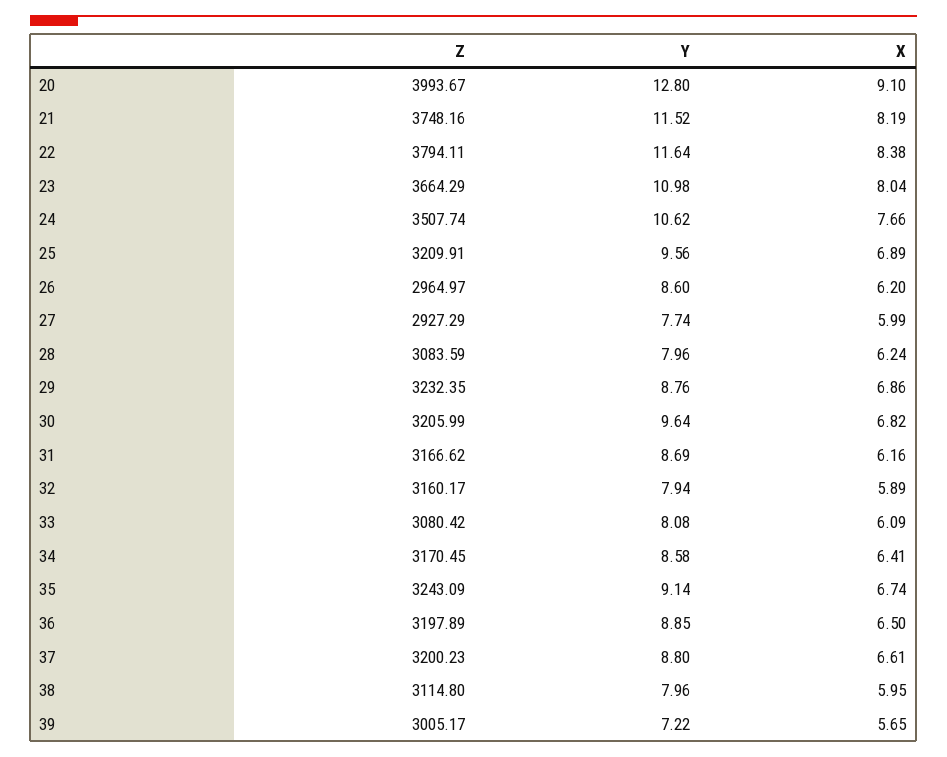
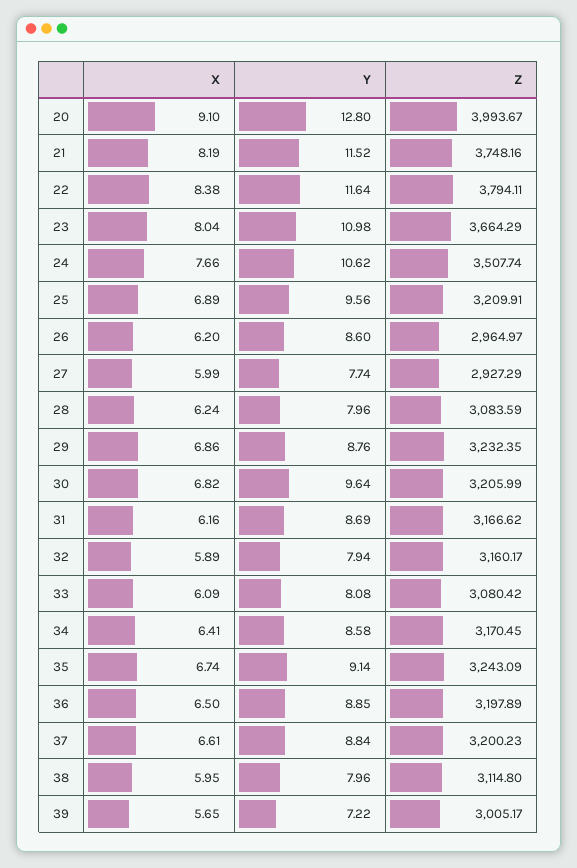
Y, 37: 8.8 -> 8.84

